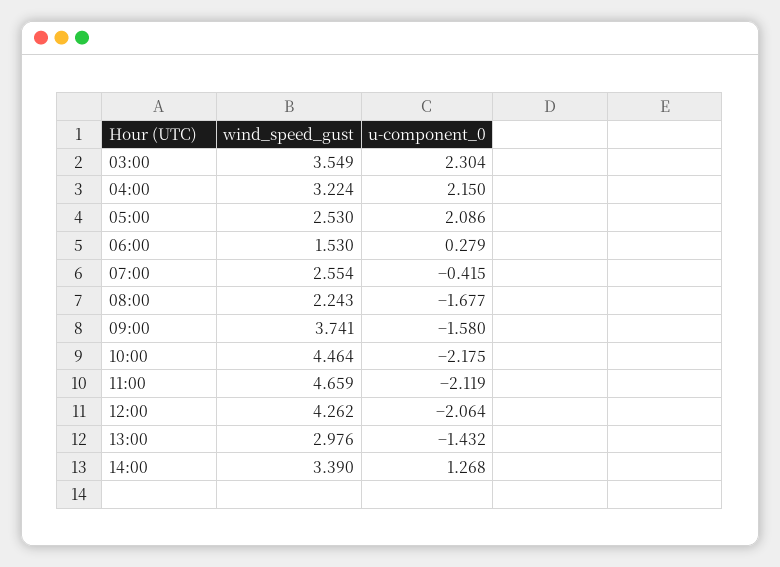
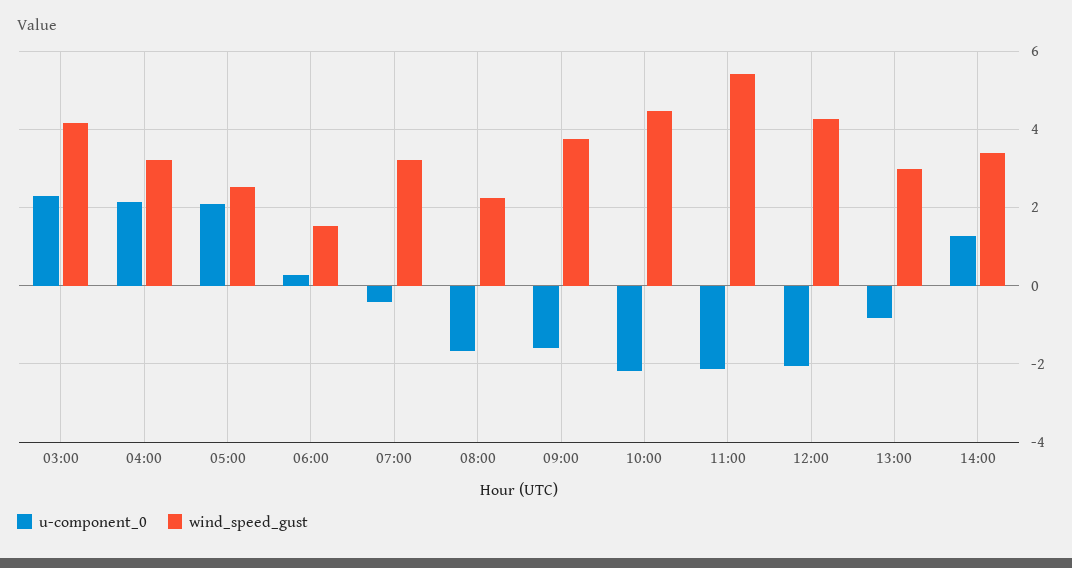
wind_speed_gust, 03:00: 3.549 -> 4.2
wind_speed_gust, 07:00: 2.554 -> 3.2
wind_speed_gust, 11:00: 4.659 -> 5.4
u-component_0, 13:00: -1.432 -> -0.8

